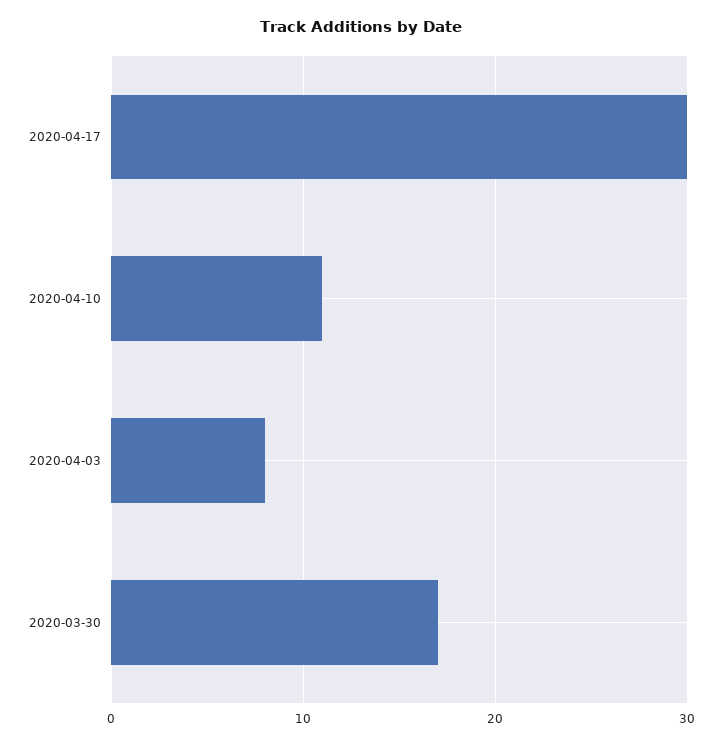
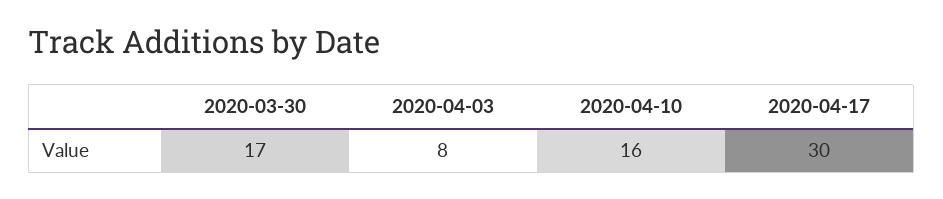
2020-04-10: 11 -> 16

